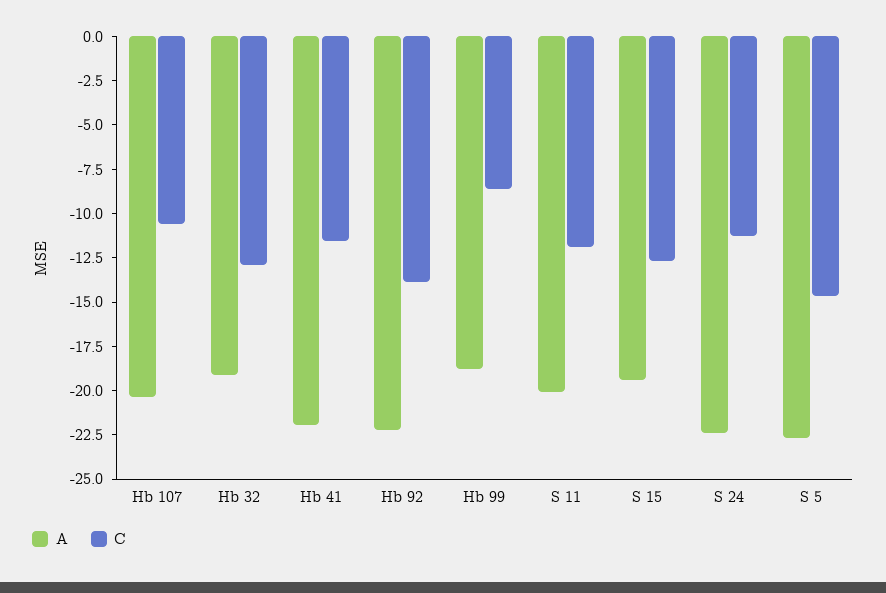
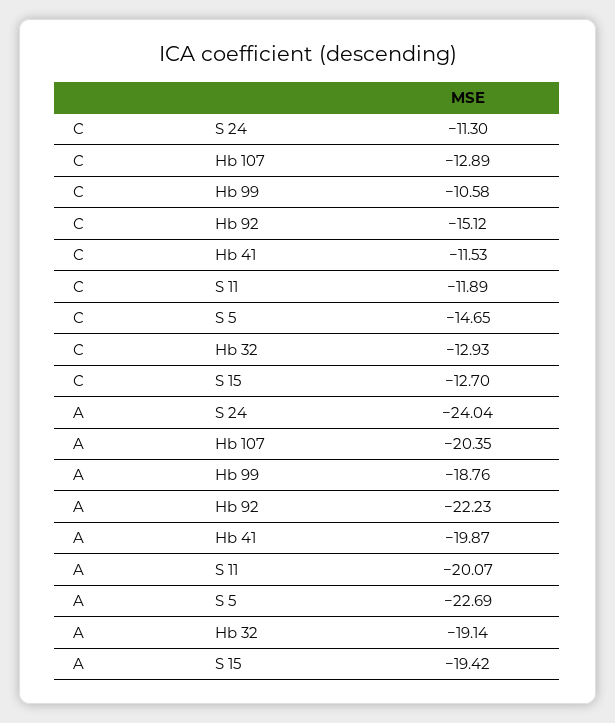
C, Hb 107: -10.5 -> -12.89
A, Hb 41: -22 -> -19.87
C, Hb 92: -14 -> -15.12
C, Hb 99: -8.5 -> -10.58
A, S 24: -22.5 -> -24.04

